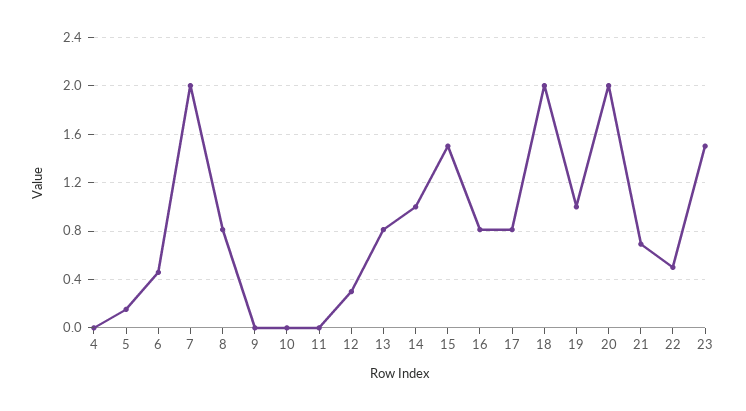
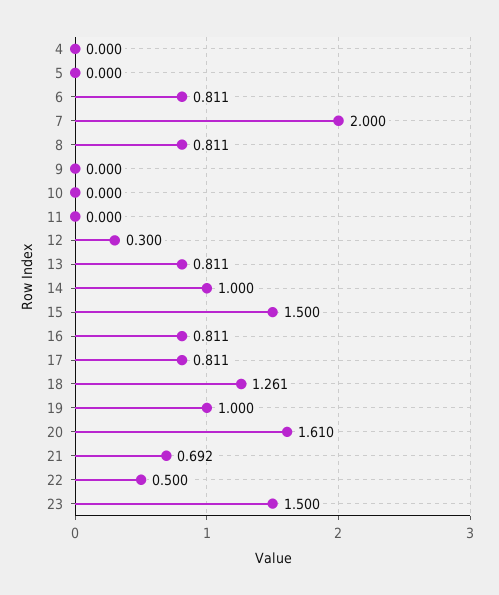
5: 0.15 -> 0
6: 0.45 -> 0.811
18: 2 -> 1.261
20: 2 -> 1.61

